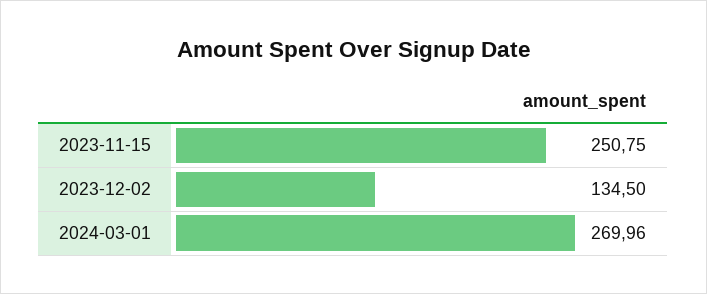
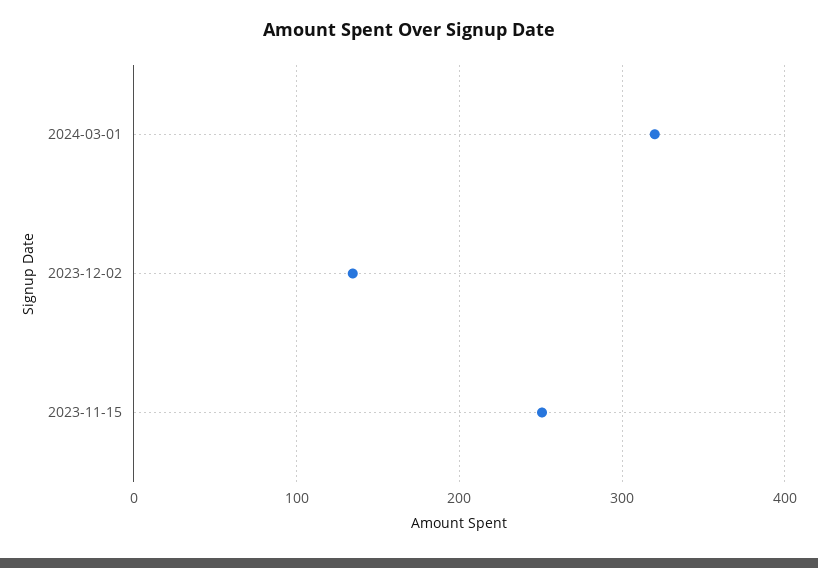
2024-03-01: 269.96 -> 320

